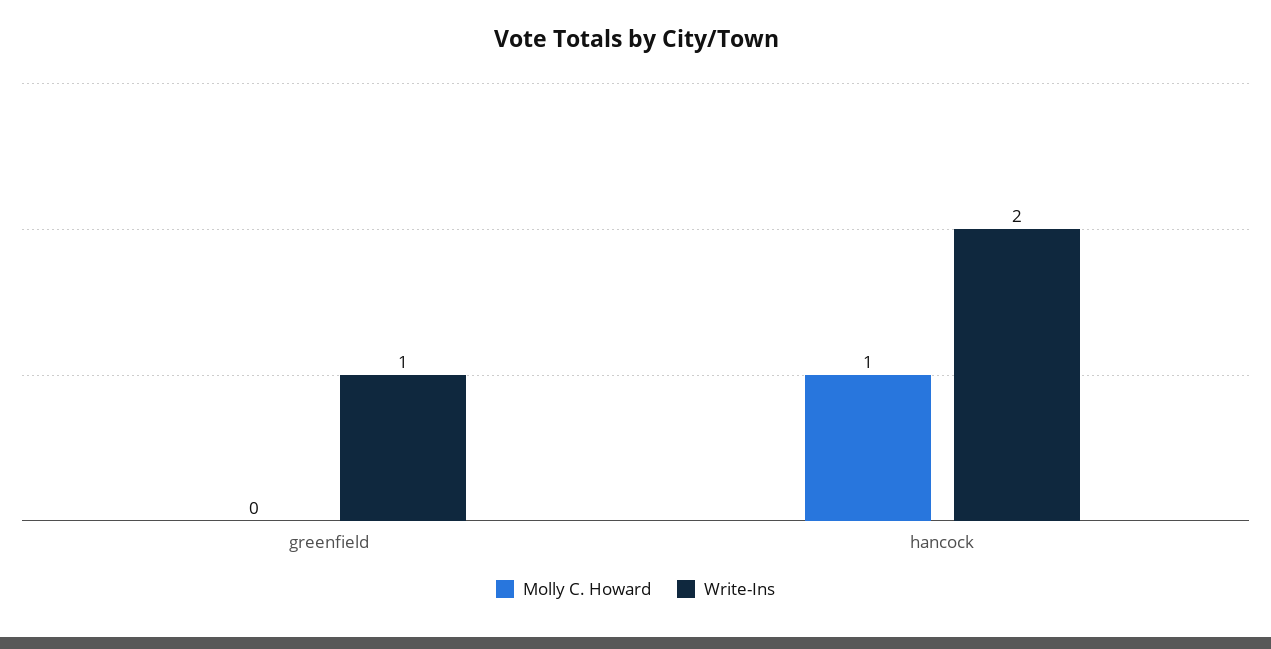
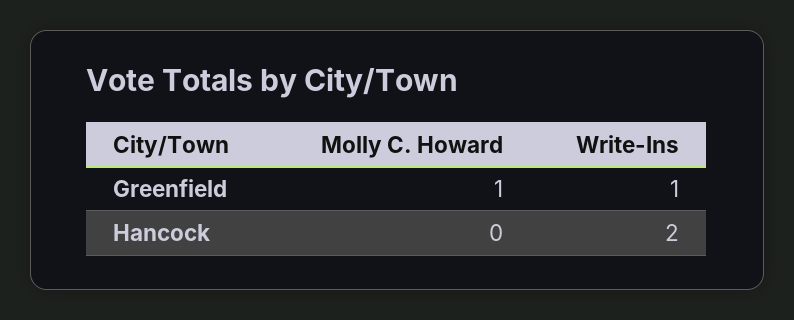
Molly C. Howard, greenfield: 0 -> 1
Molly C. Howard, hancock: 1 -> 0

